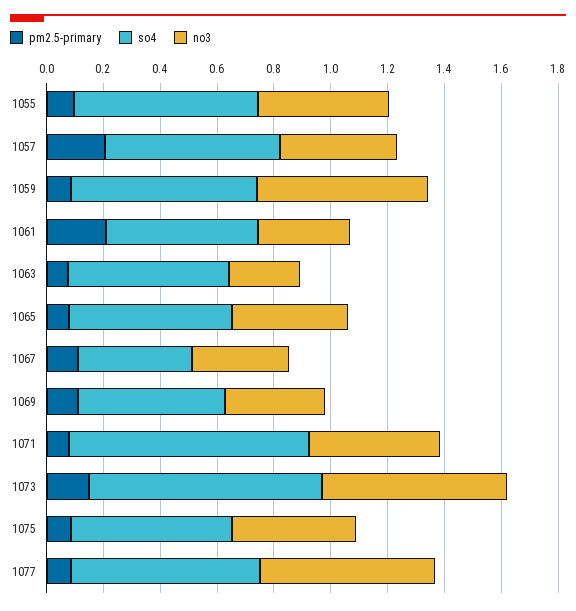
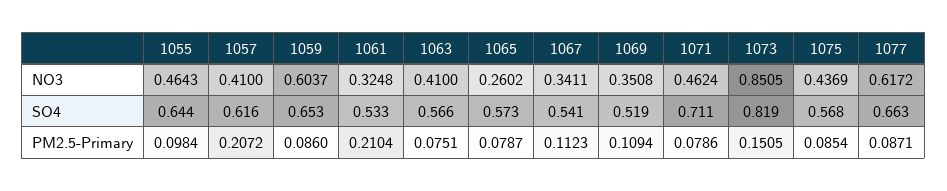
no3, 1063: 0.25 -> 0.41
no3, 1065: 0.4 -> 0.2602
so4, 1067: 0.4 -> 0.541
so4, 1071: 0.85 -> 0.711
no3, 1073: 0.65 -> 0.8505

